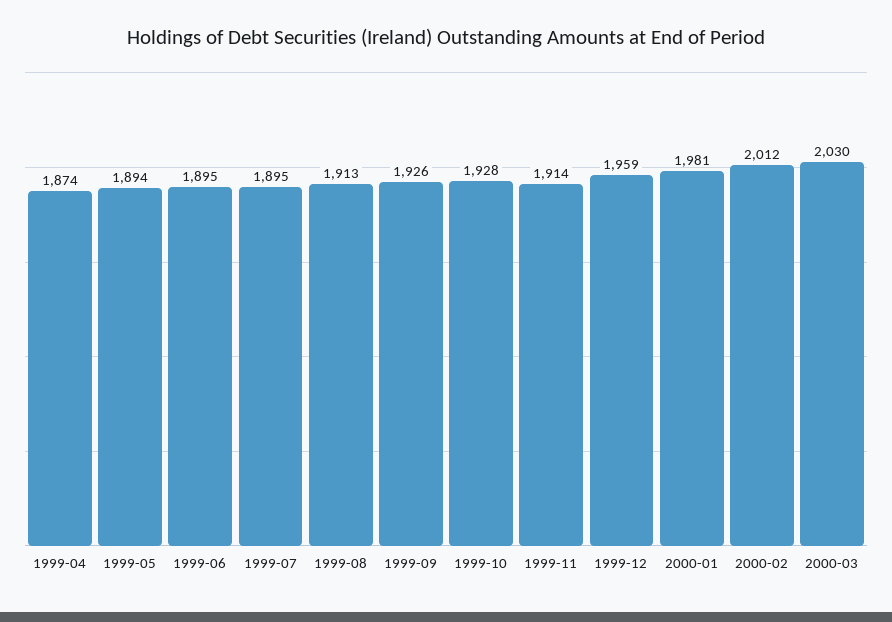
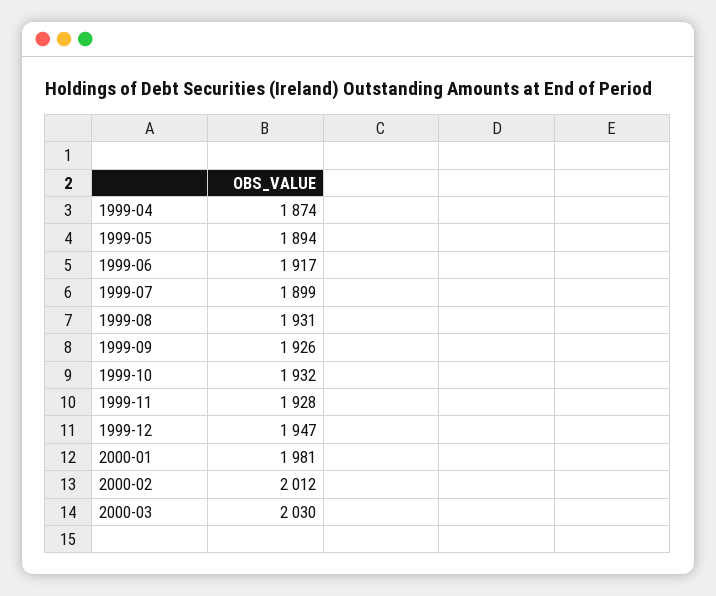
1999-06: 1895 -> 1917
1999-07: 1895 -> 1899
1999-08: 1913 -> 1931
1999-10: 1928 -> 1932
1999-11: 1914 -> 1928
1999-12: 1959 -> 1947

